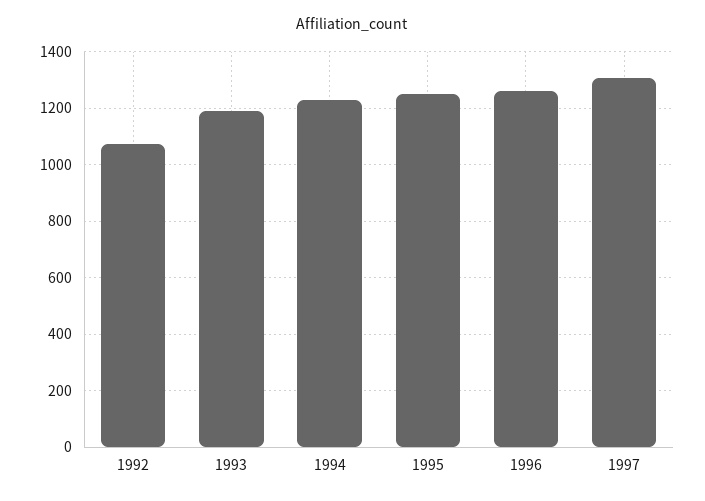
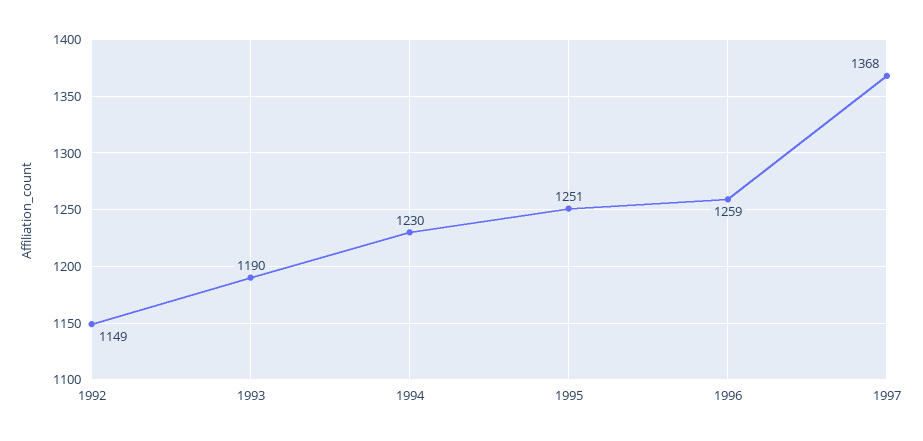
1992: 1075 -> 1149
1997: 1300 -> 1368

